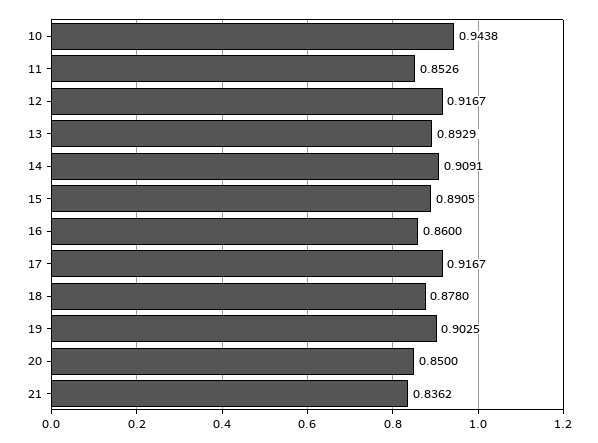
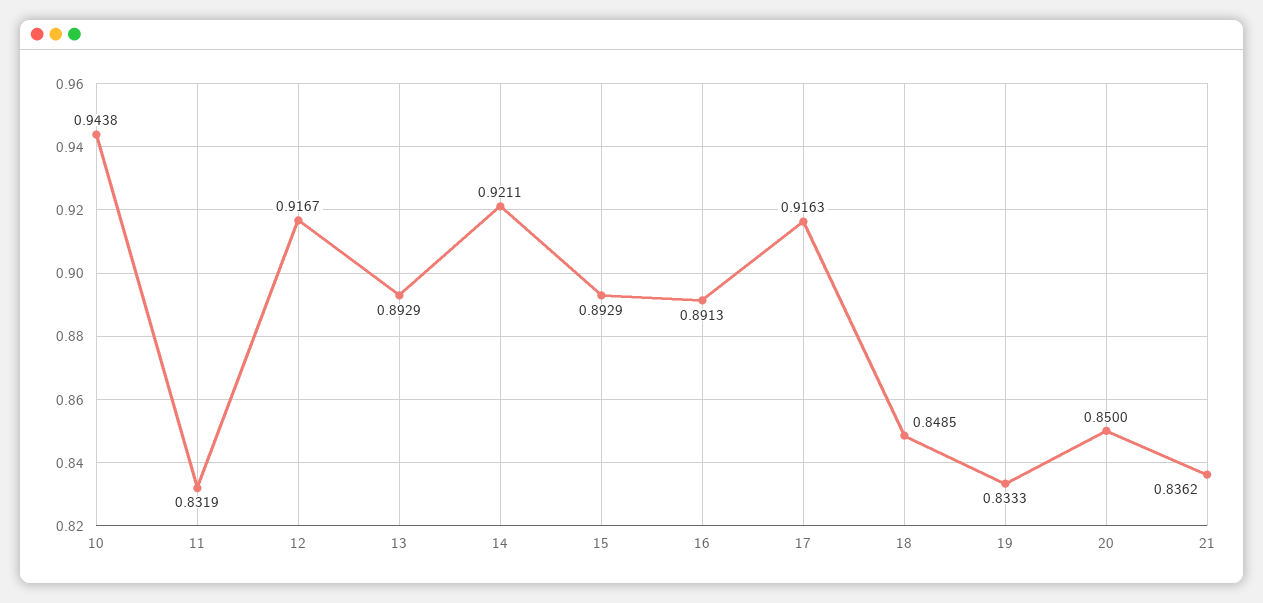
11: 0.8526 -> 0.8319
14: 0.9091 -> 0.9211
15: 0.8905 -> 0.8929
16: 0.86 -> 0.8913
17: 0.9167 -> 0.9163
18: 0.878 -> 0.8485
19: 0.9025 -> 0.8333

